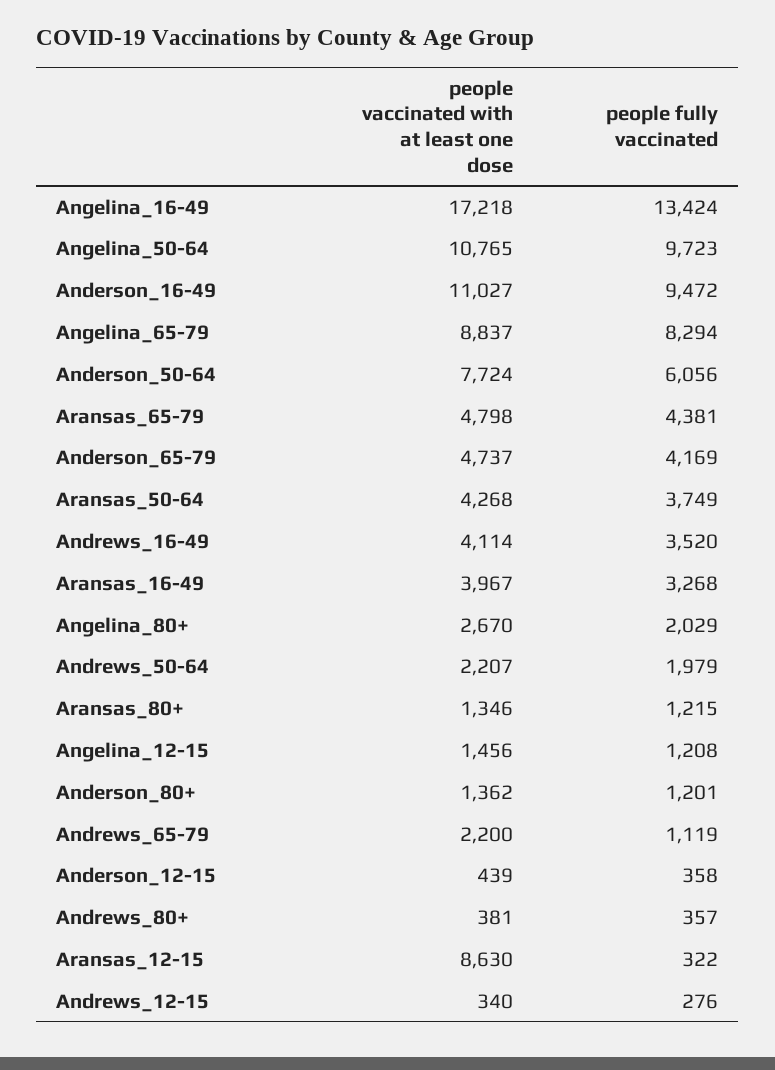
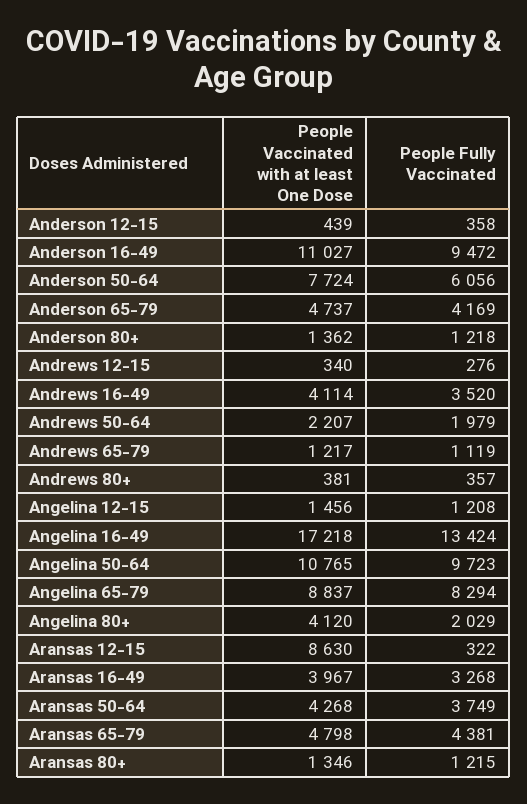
people vaccinated with at least one dose, Angelina_80+: 2670 -> 4120
people fully vaccinated, Anderson_80+: 1201 -> 1218
people vaccinated with at least one dose, Andrews_65-79: 2200 -> 1217

